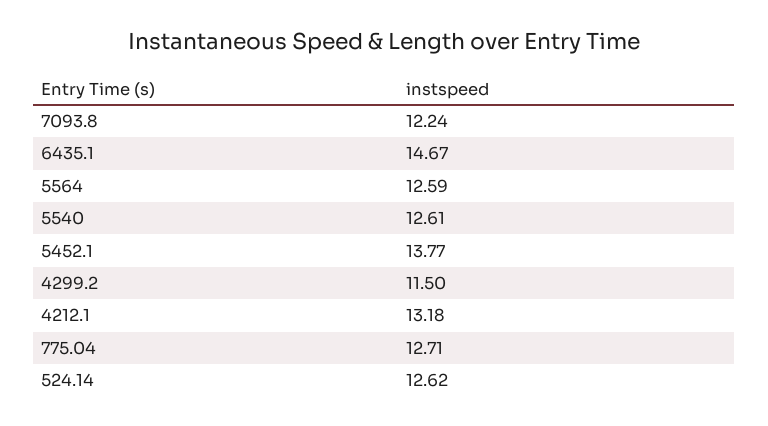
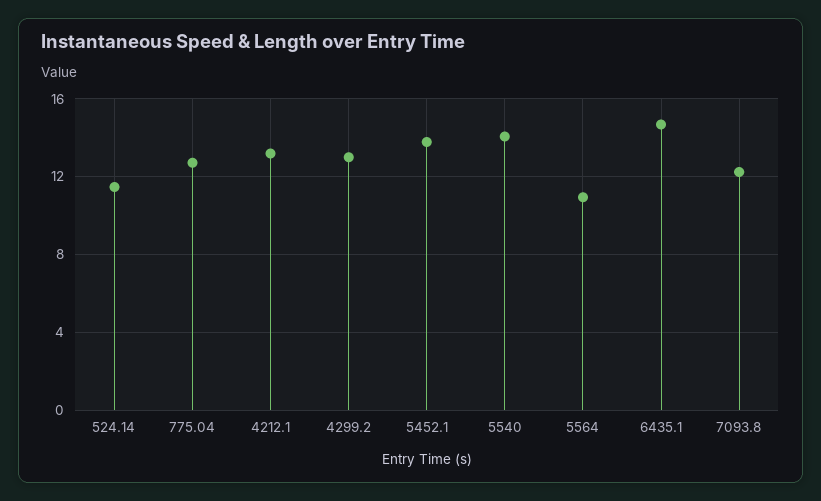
5564: 12.59 -> 11
5540: 12.61 -> 14
4299.2: 11.5 -> 13
524.14: 12.62 -> 11.5

